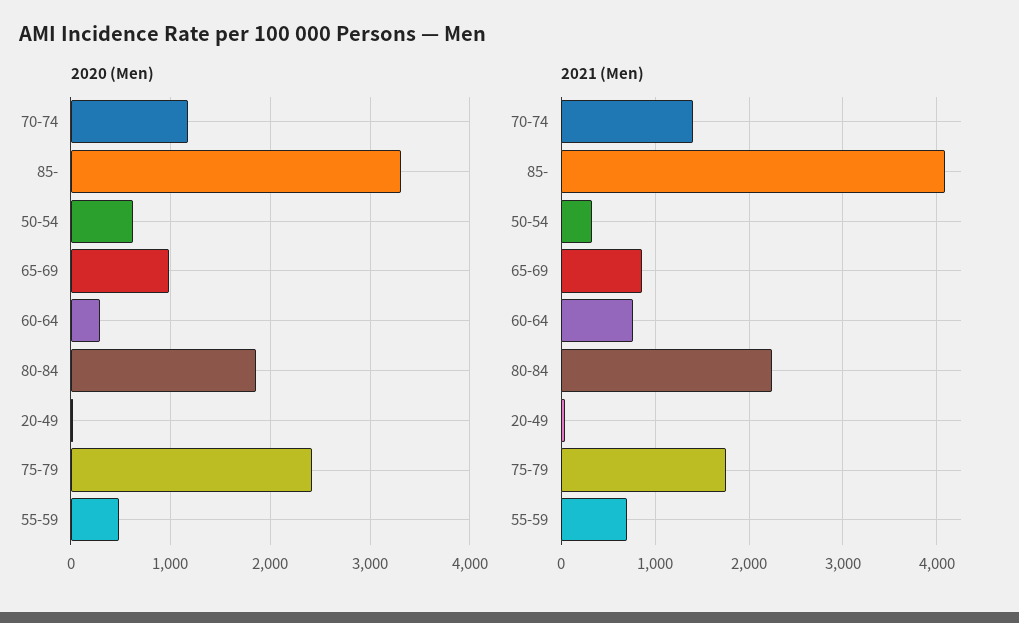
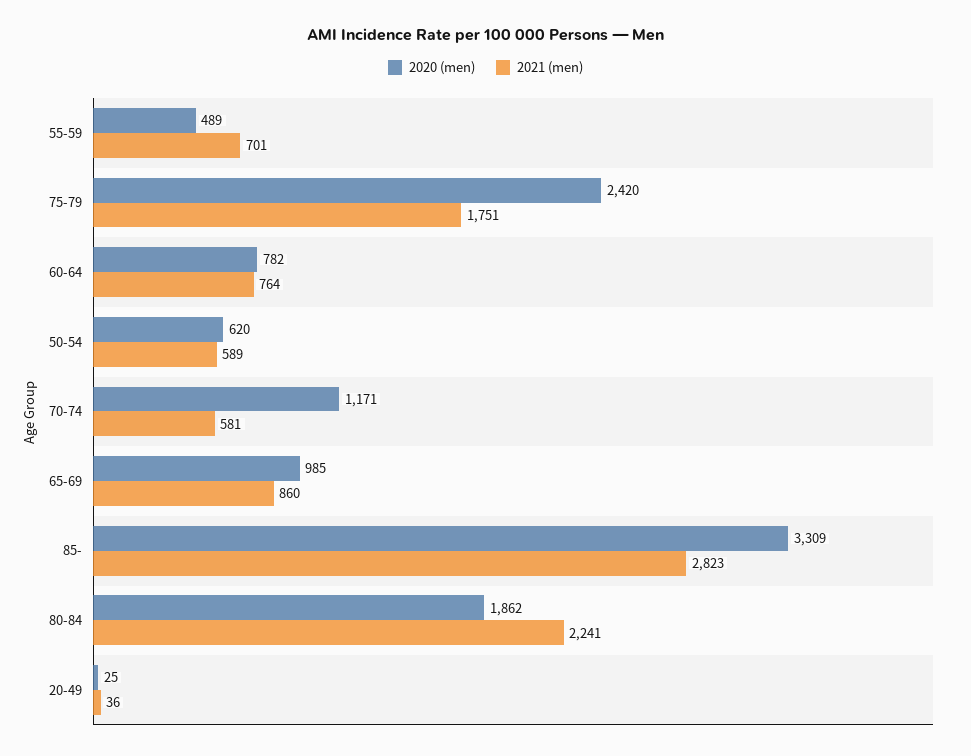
2020 (Men), 60-64: 300 -> 782
2021 (Men), 70-74: 1400 -> 581
2021 (Men), 85-: 4100 -> 2823
2021 (Men), 50-54: 300 -> 589

